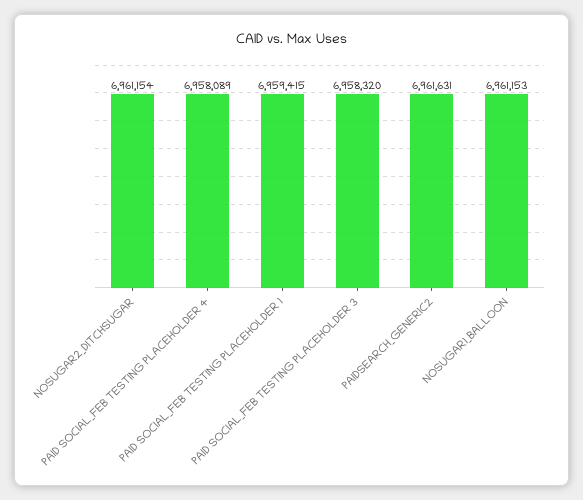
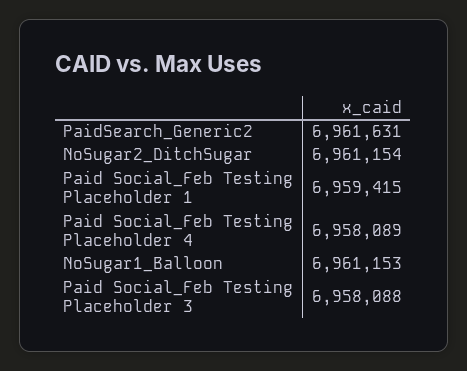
PAID SOCIAL_FEB TESTING PLACEHOLDER 3: 6958320 -> 6958088

